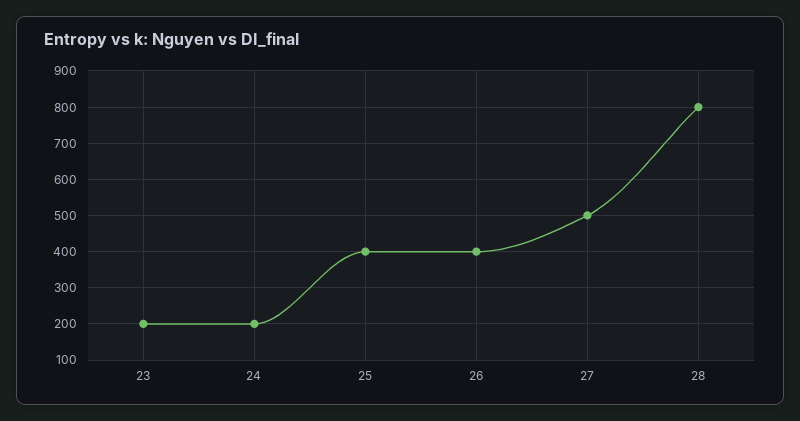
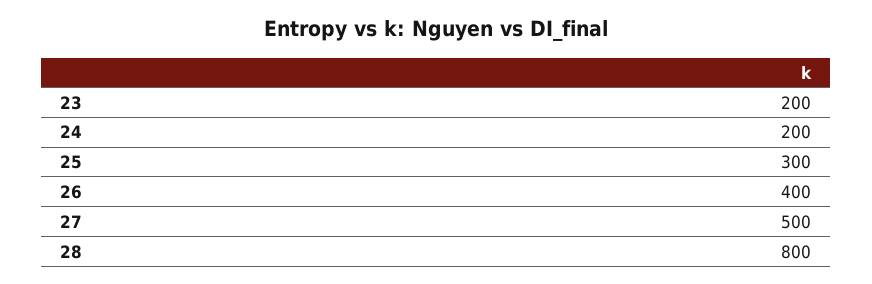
25: 400 -> 300

